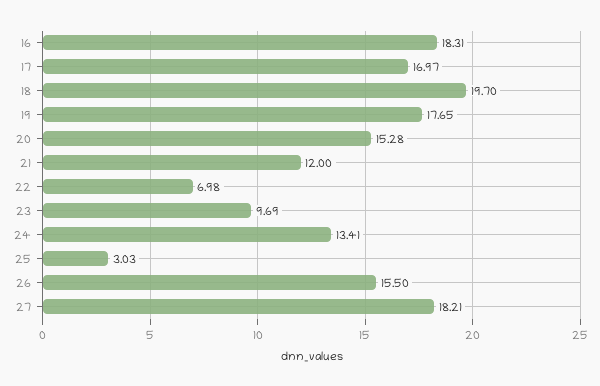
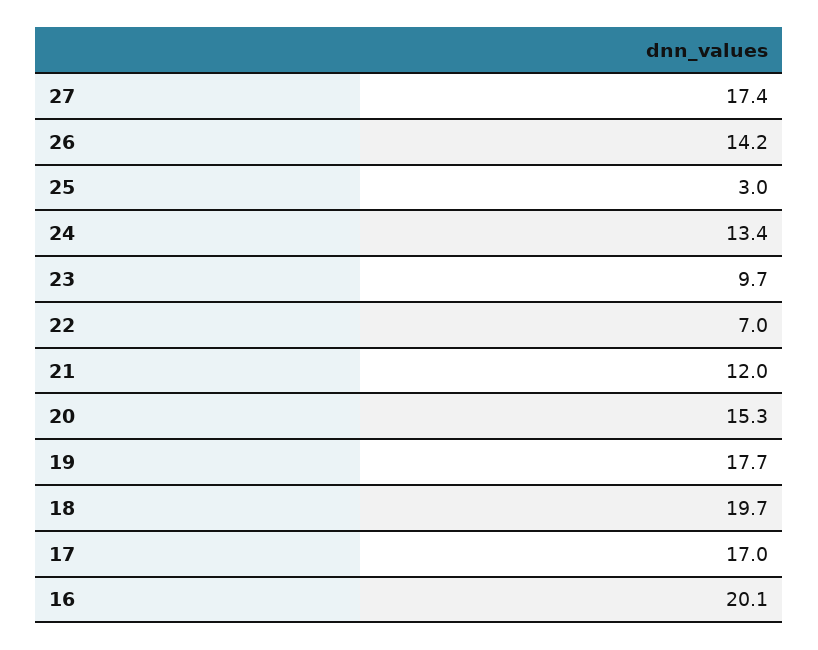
16: 18.31 -> 20.1
26: 15.5 -> 14.2
27: 18.21 -> 17.4

